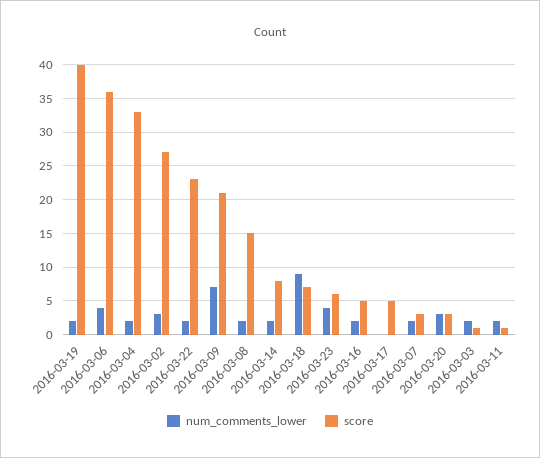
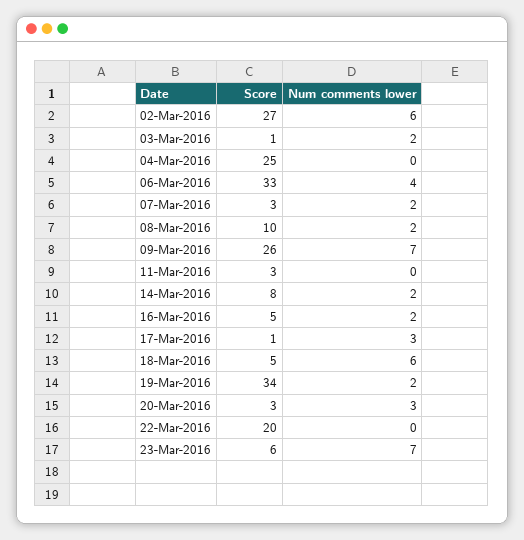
score, 2016-03-19: 40 -> 34
score, 2016-03-06: 36 -> 33
num_comments_lower, 2016-03-04: 2 -> 0
score, 2016-03-04: 33 -> 25
num_comments_lower, 2016-03-02: 3 -> 6
num_comments_lower, 2016-03-22: 2 -> 0
score, 2016-03-22: 23 -> 20
score, 2016-03-09: 21 -> 26
score, 2016-03-08: 15 -> 10
num_comments_lower, 2016-03-18: 9 -> 6
score, 2016-03-18: 7 -> 5
num_comments_lower, 2016-03-23: 4 -> 7
num_comments_lower, 2016-03-17: 0 -> 3
score, 2016-03-17: 5 -> 1
num_comments_lower, 2016-03-11: 2 -> 0
score, 2016-03-11: 1 -> 3

